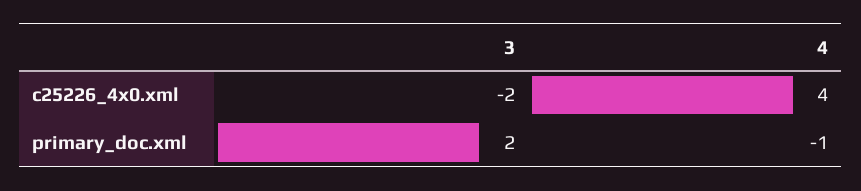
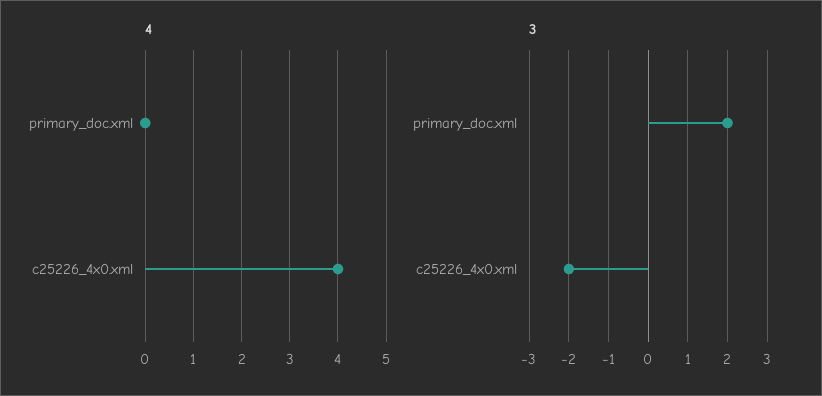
4, primary_doc.xml: -1 -> 0

